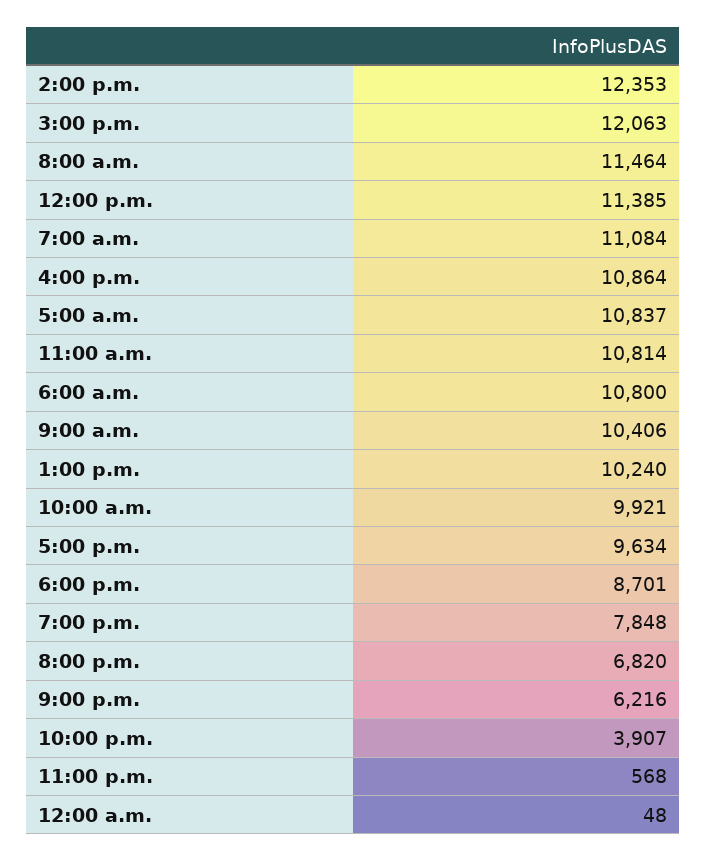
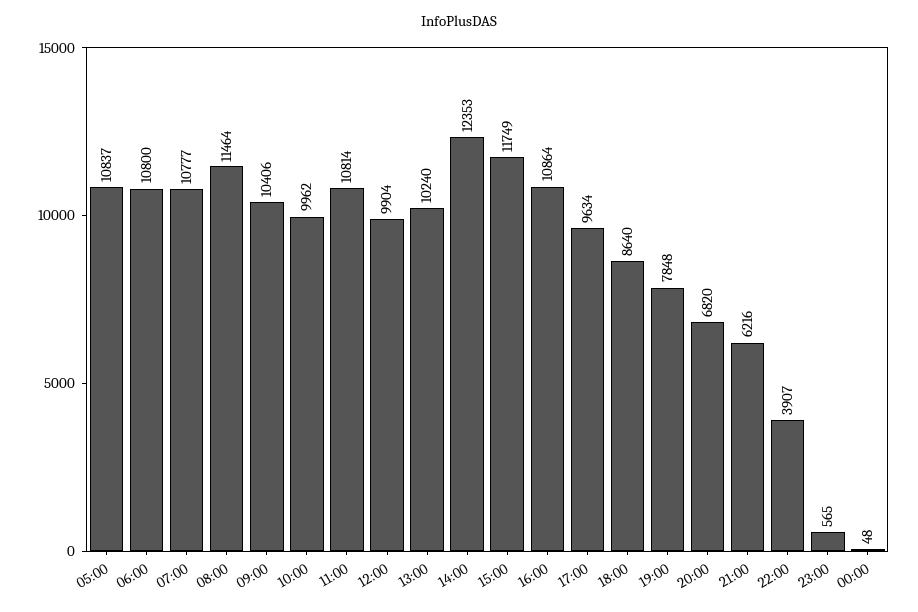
3:00 p.m.: 12063 -> 11749
12:00 p.m.: 11385 -> 9904
7:00 a.m.: 11084 -> 10777
10:00 a.m.: 9921 -> 9962
6:00 p.m.: 8701 -> 8640
11:00 p.m.: 568 -> 565

